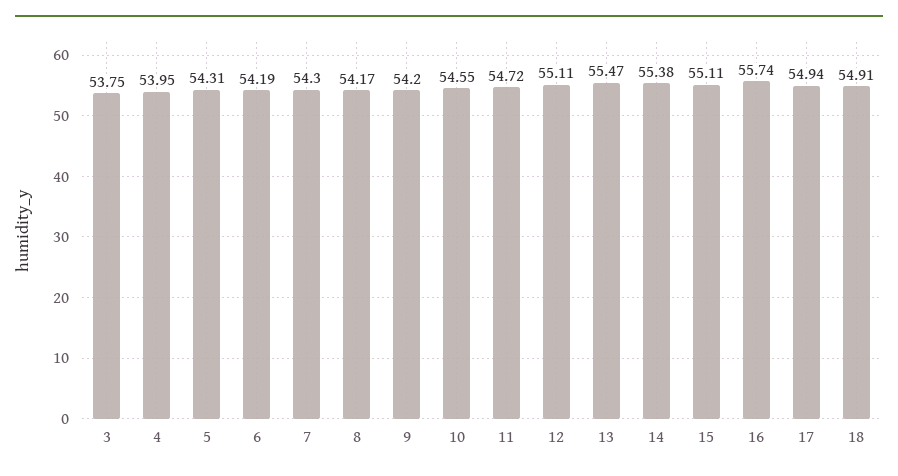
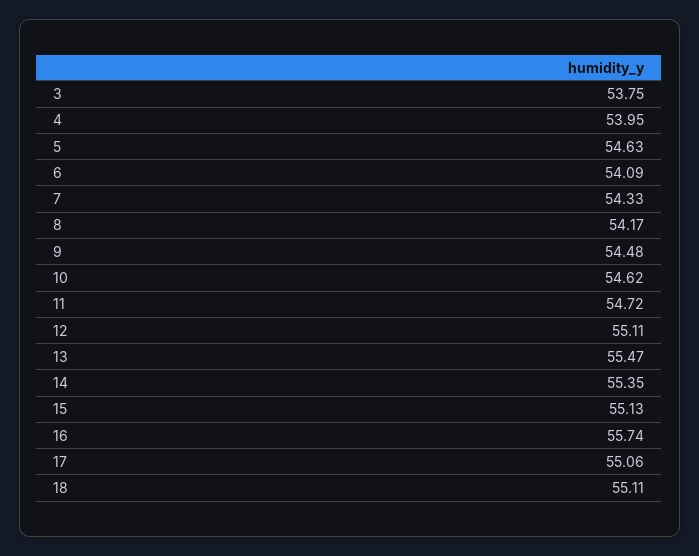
5: 54.31 -> 54.63
6: 54.19 -> 54.09
7: 54.3 -> 54.33
9: 54.2 -> 54.48
10: 54.55 -> 54.62
14: 55.38 -> 55.35
15: 55.11 -> 55.13
17: 54.94 -> 55.06
18: 54.91 -> 55.11

